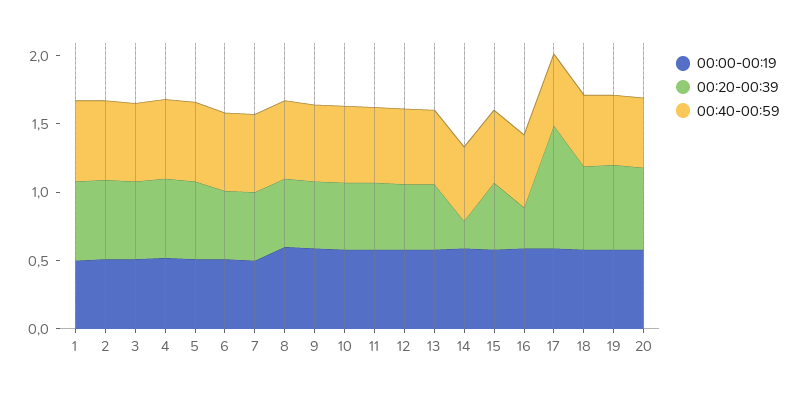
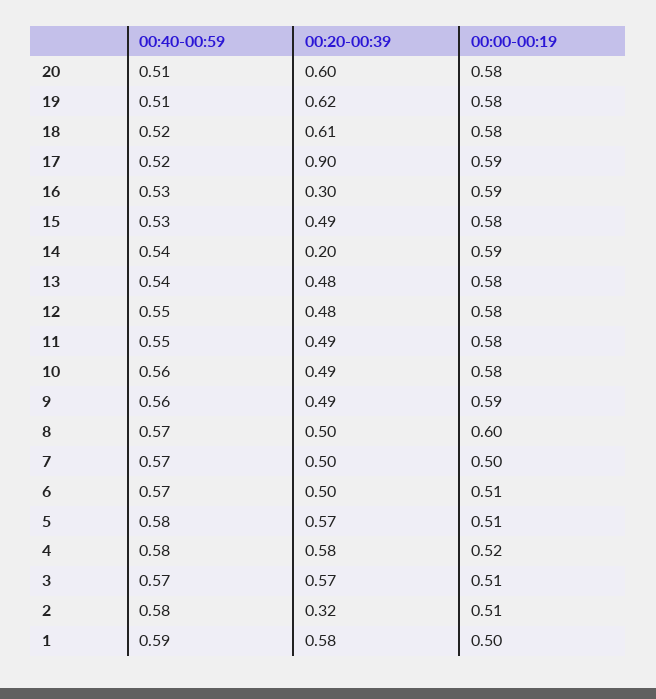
00:20-00:39, 2: 0.6 -> 0.32

